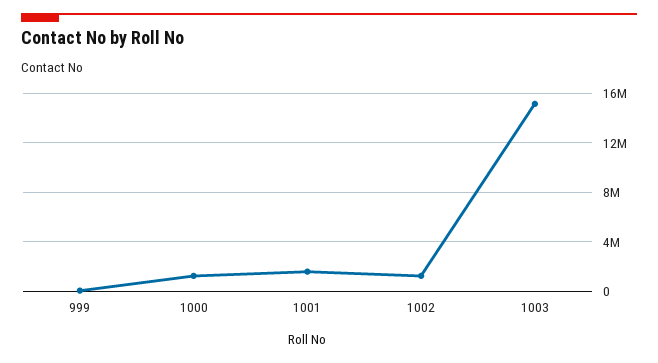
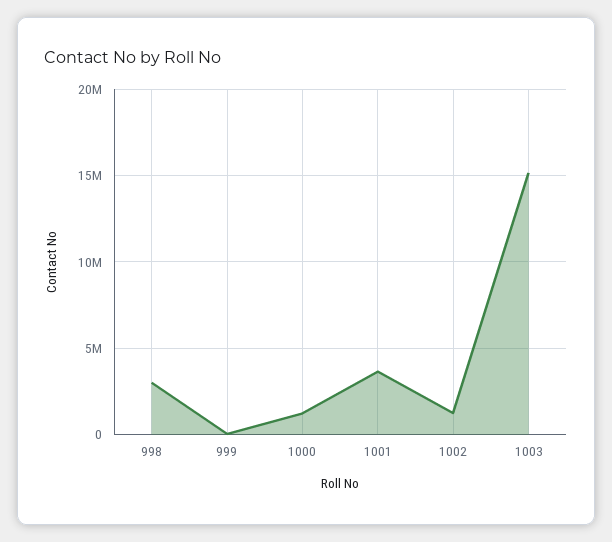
1001: 1500000 -> 3500000
998: none -> 3000000

